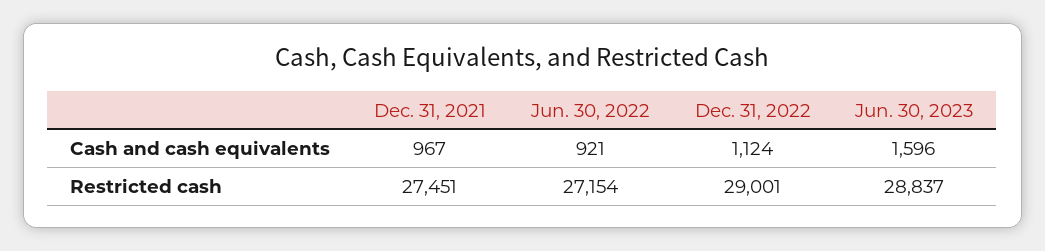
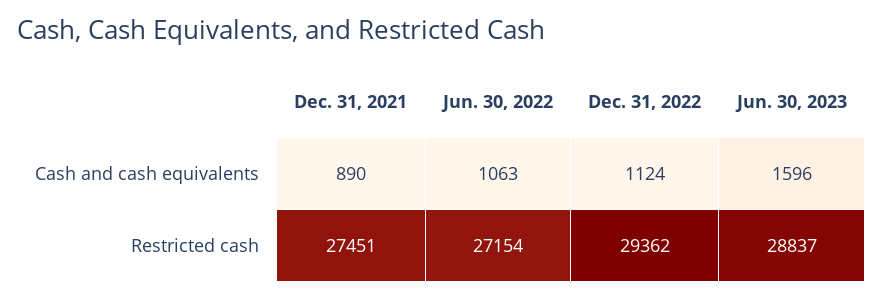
Dec. 31, 2021, Cash and cash equivalents: 967 -> 890
Jun. 30, 2022, Cash and cash equivalents: 921 -> 1063
Dec. 31, 2022, Restricted cash: 29001 -> 29362

